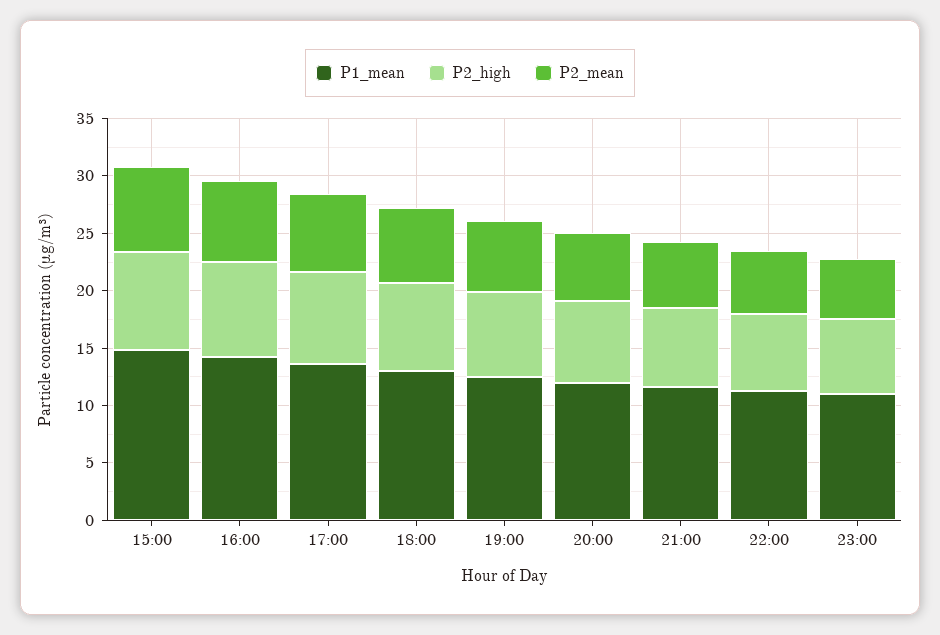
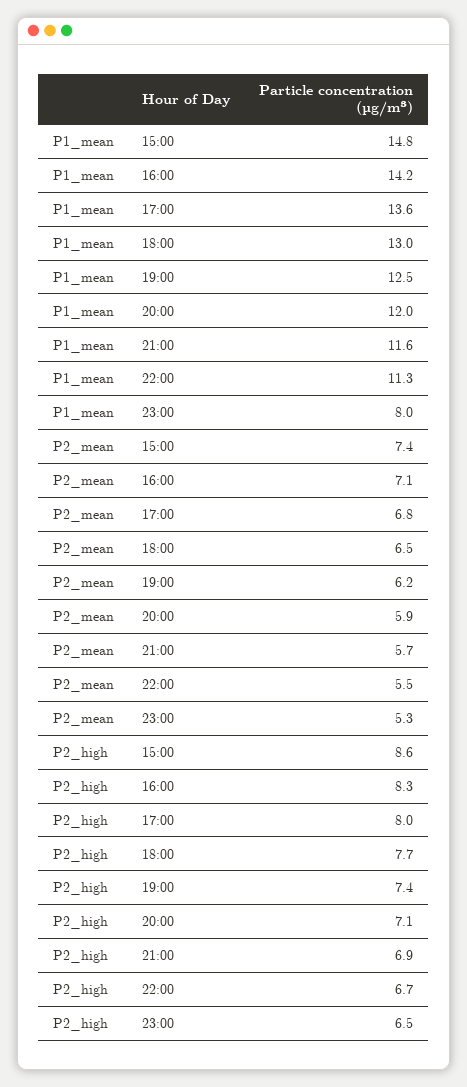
P1_mean, 23:00: 11 -> 8

